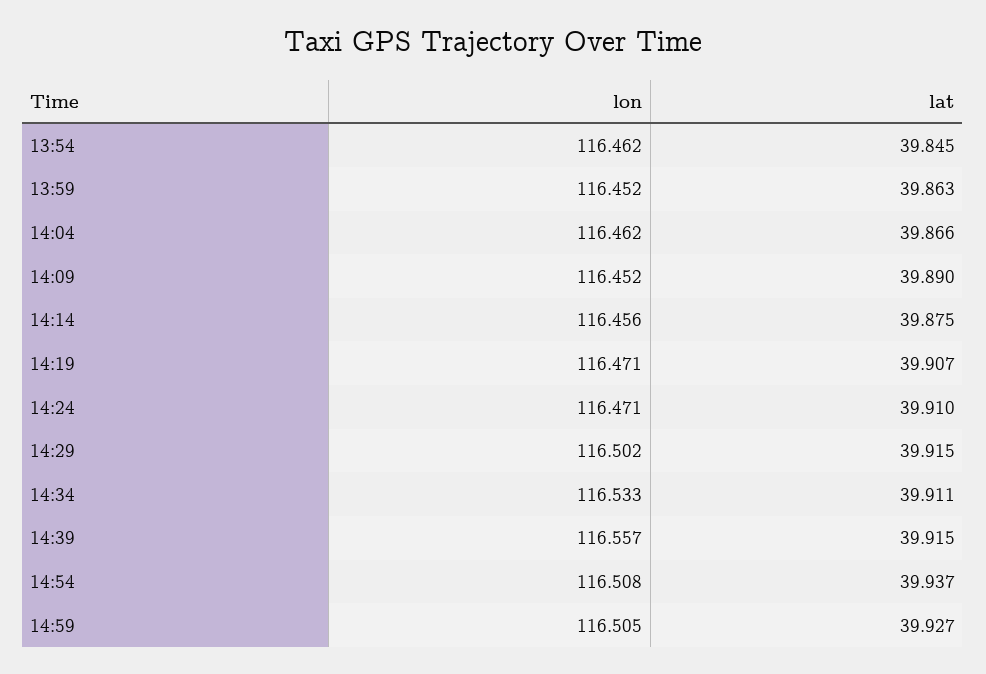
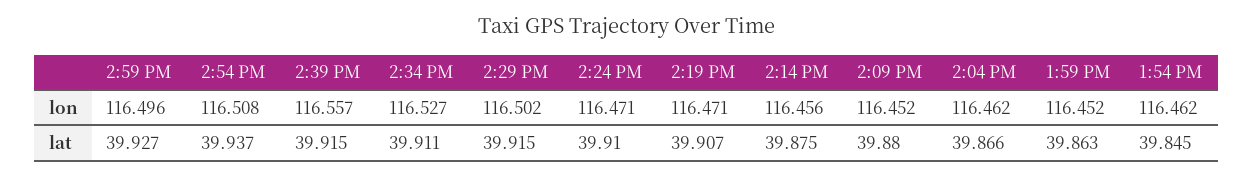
lat, 14:09: 39.89 -> 39.88
lon, 14:34: 116.533 -> 116.527
lon, 14:59: 116.505 -> 116.496

